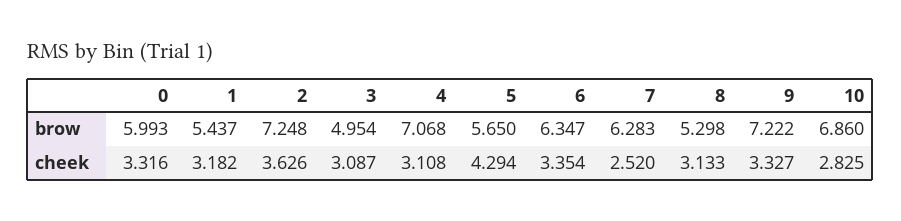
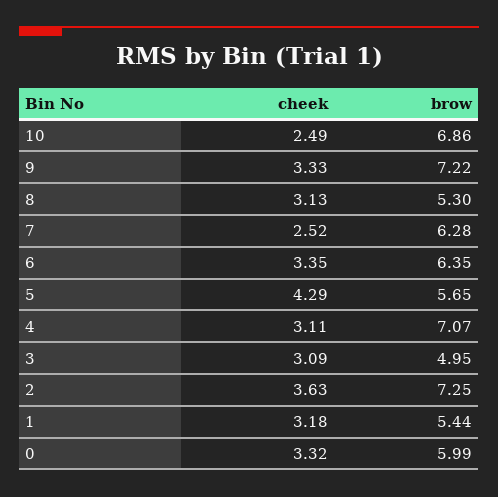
10, cheek: 2.825 -> 2.49

